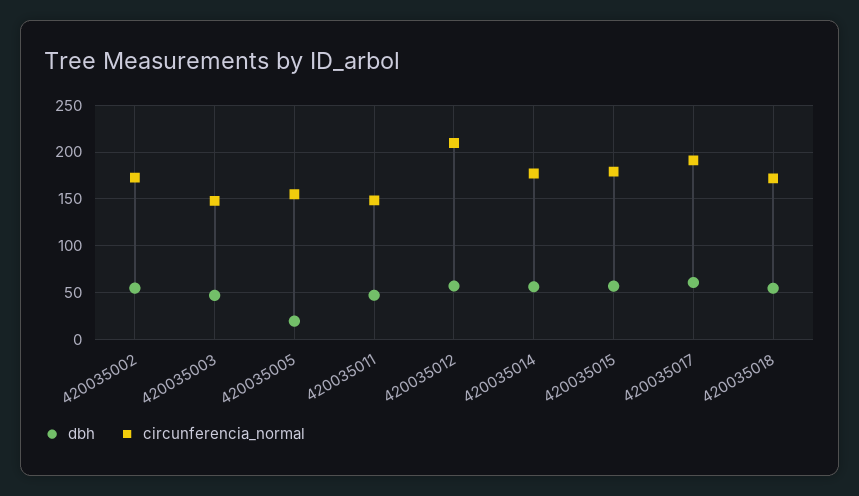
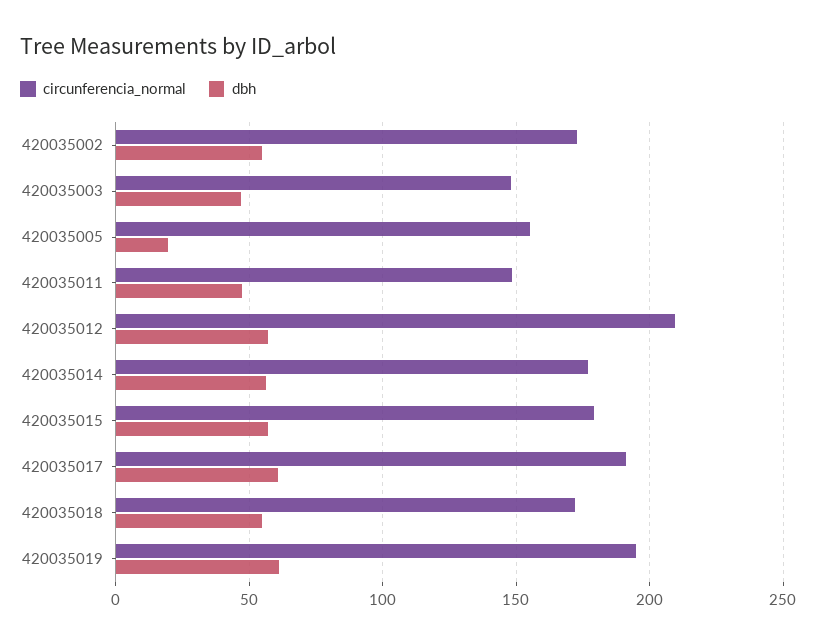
circunferencia_normal, 420035019: none -> 195
dbh, 420035019: none -> 60

